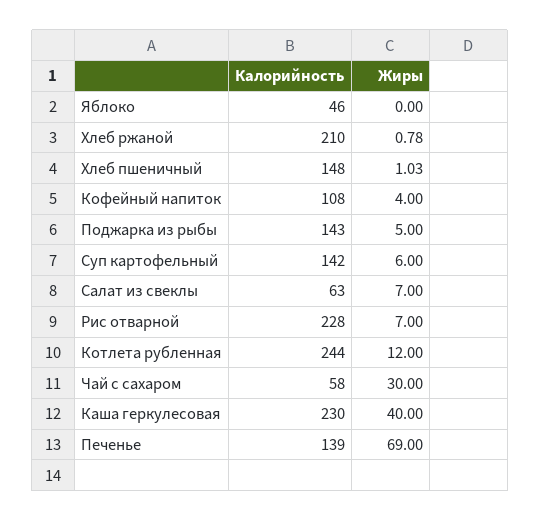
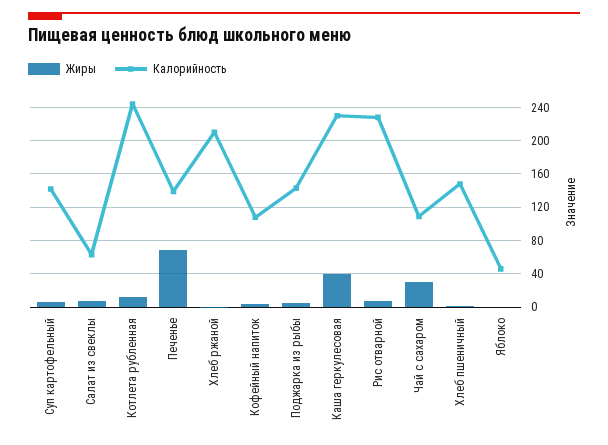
Калорийность, Чай с сахаром: 58 -> 110

